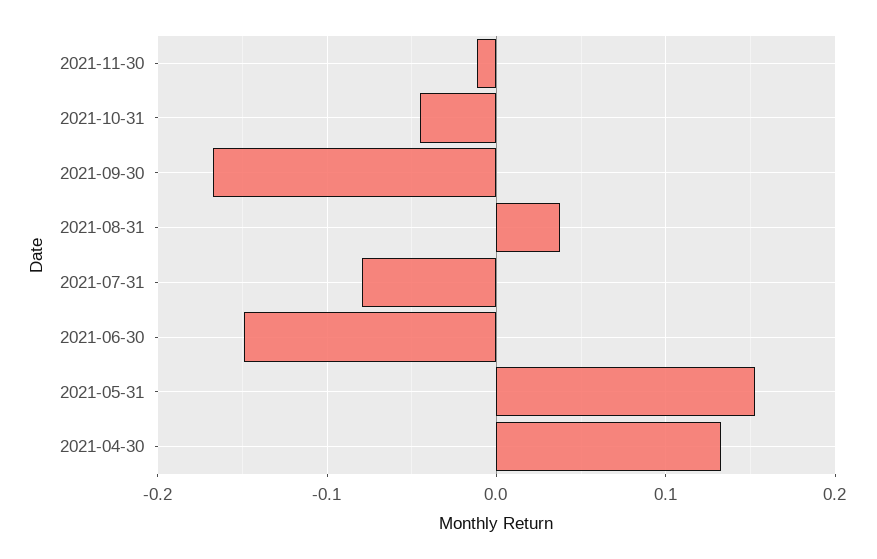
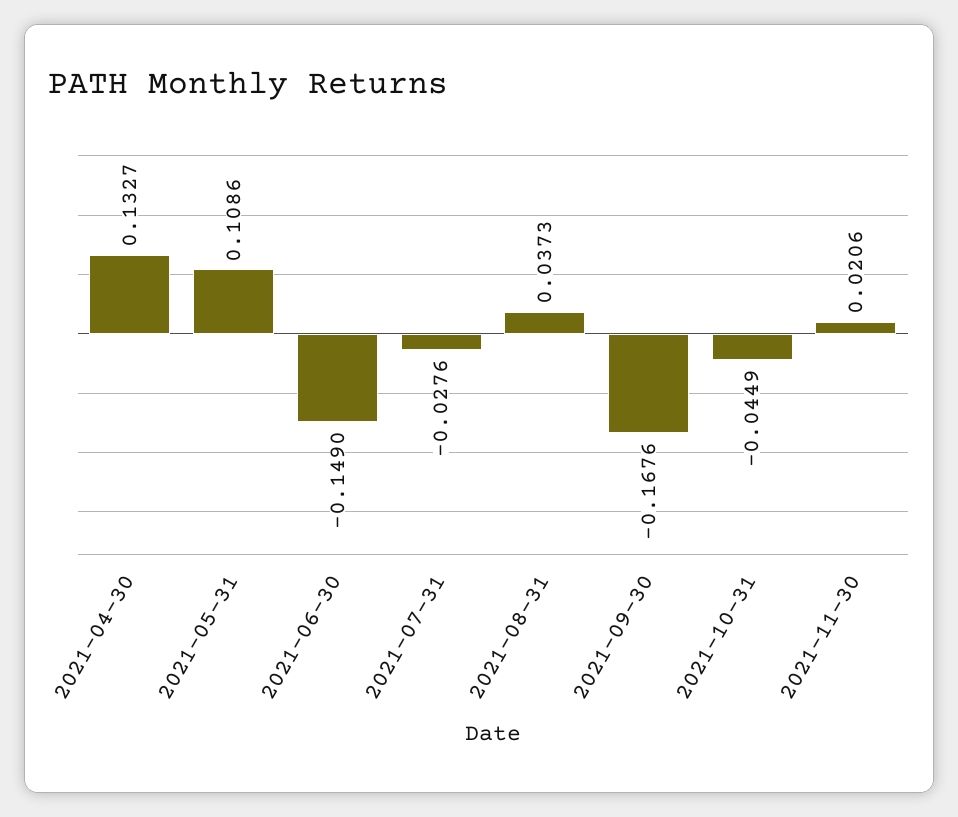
2021-11-30: -0.01 -> 0.0206
2021-07-31: -0.08 -> -0.0276
2021-05-31: 0.15 -> 0.1086

